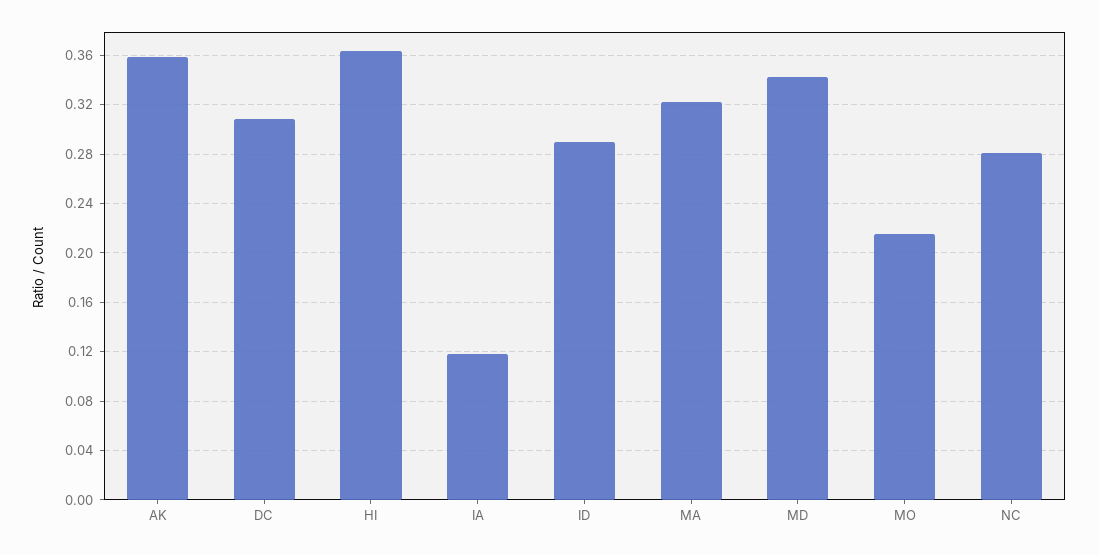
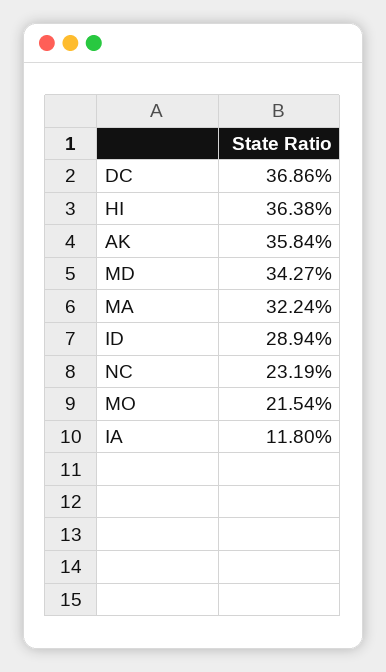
DC: 0.31 -> 0.3686
NC: 0.28 -> 0.2319

